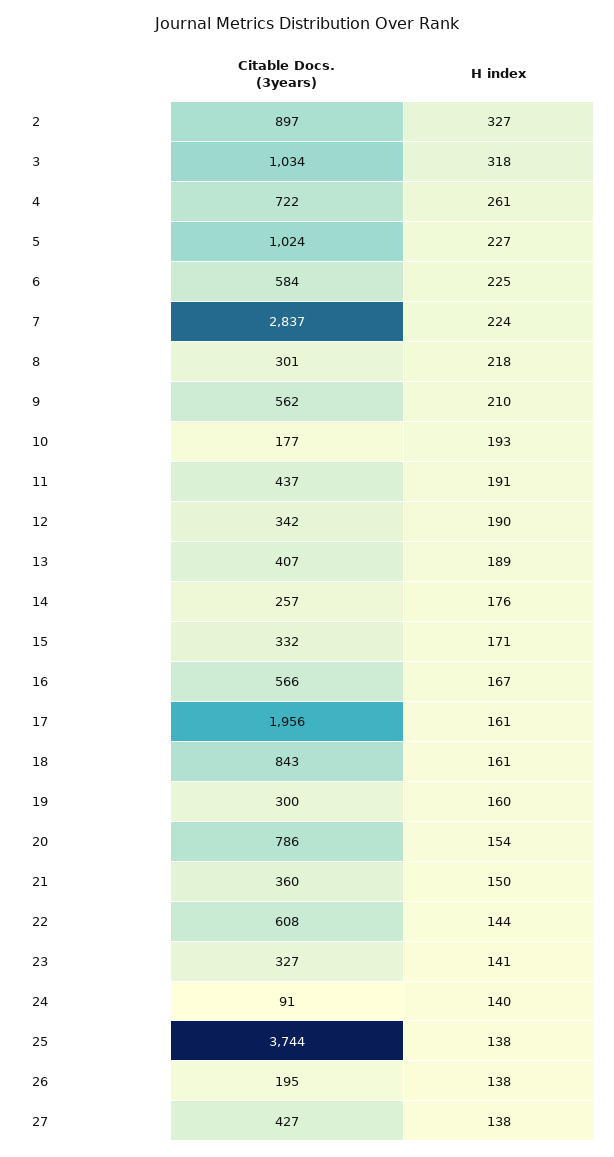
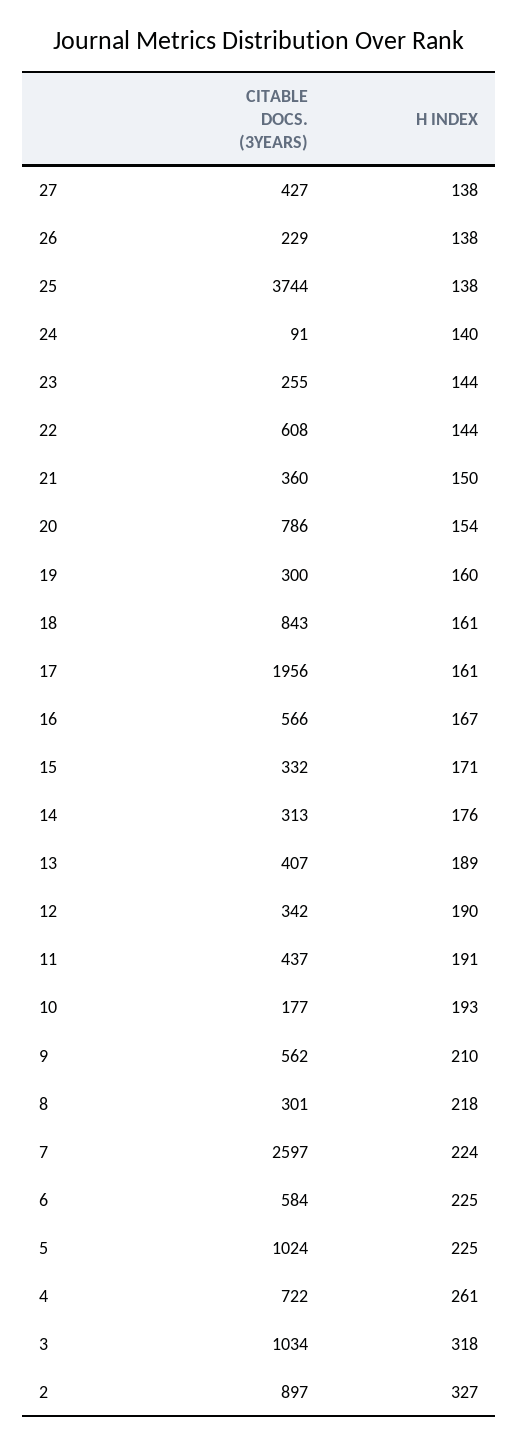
H index, 5: 227 -> 225
Citable Docs. (3years), 7: 2837 -> 2597
Citable Docs. (3years), 14: 257 -> 313
Citable Docs. (3years), 23: 327 -> 255
H index, 23: 141 -> 144
Citable Docs. (3years), 26: 195 -> 229

